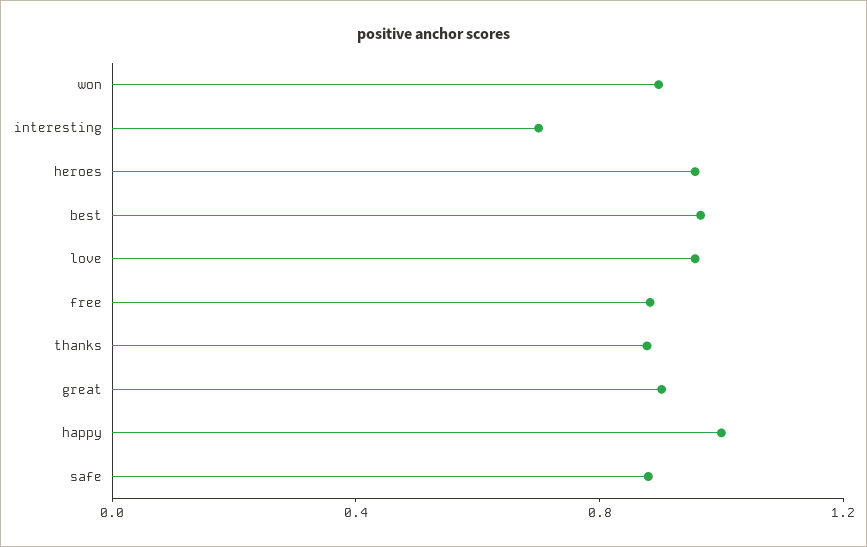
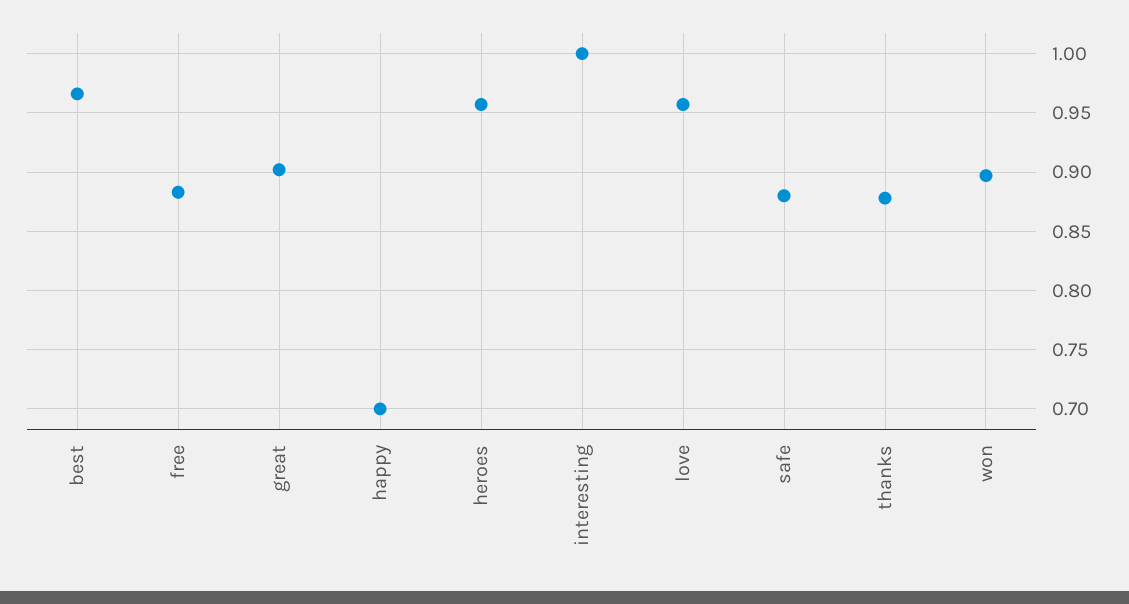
interesting: 0.7 -> 1
happy: 1 -> 0.7

